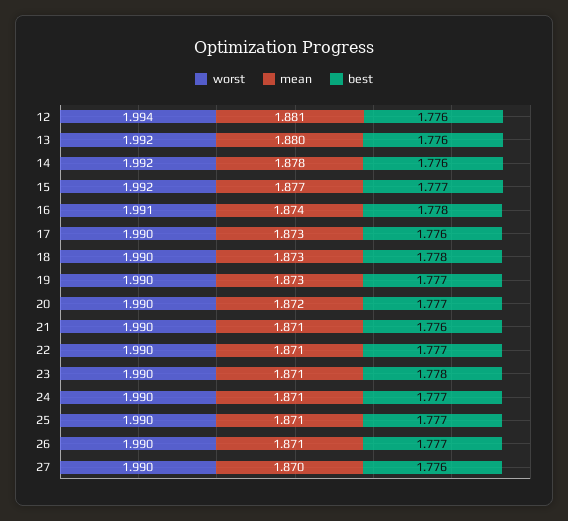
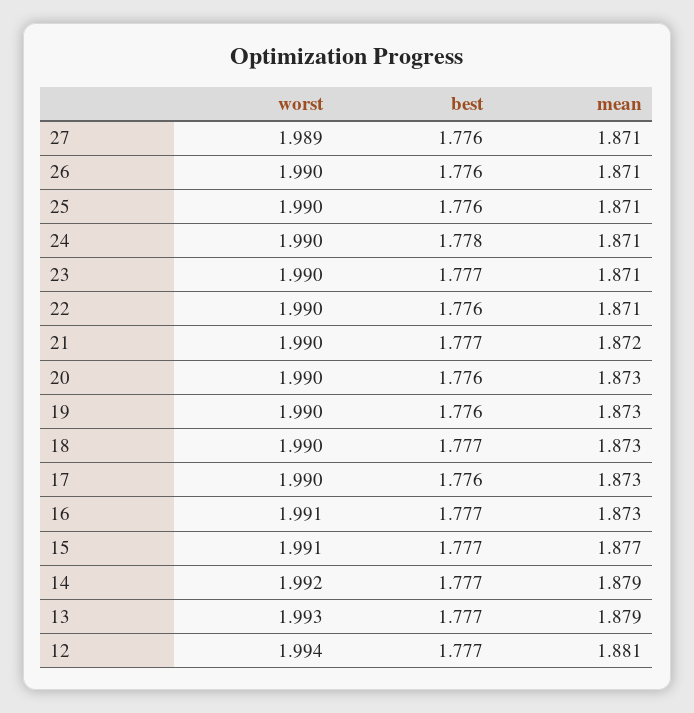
best, 12: 1.776 -> 1.777
worst, 13: 1.992 -> 1.993
mean, 13: 1.88 -> 1.879
best, 13: 1.776 -> 1.777
mean, 14: 1.878 -> 1.879
best, 14: 1.776 -> 1.777
worst, 15: 1.992 -> 1.991
mean, 16: 1.874 -> 1.873
best, 16: 1.778 -> 1.777
best, 18: 1.778 -> 1.777
best, 19: 1.777 -> 1.776
mean, 20: 1.872 -> 1.873
best, 20: 1.777 -> 1.776
mean, 21: 1.871 -> 1.872
best, 21: 1.776 -> 1.777
best, 22: 1.777 -> 1.776
best, 23: 1.778 -> 1.777
best, 24: 1.777 -> 1.778
best, 25: 1.777 -> 1.776
best, 26: 1.777 -> 1.776
worst, 27: 1.99 -> 1.989
mean, 27: 1.87 -> 1.871

